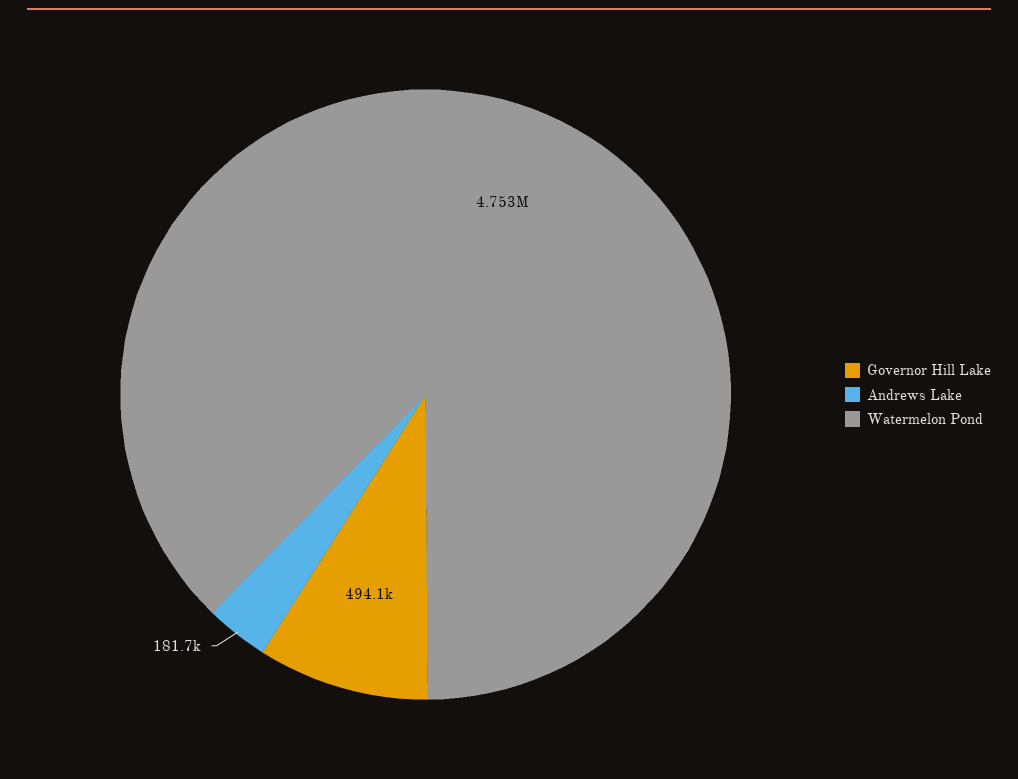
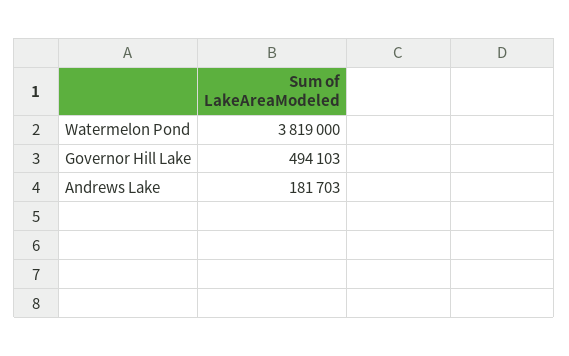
Watermelon Pond: 4753000 -> 3819000

